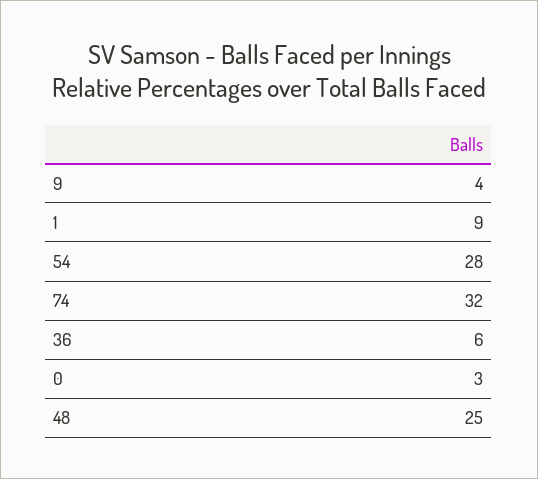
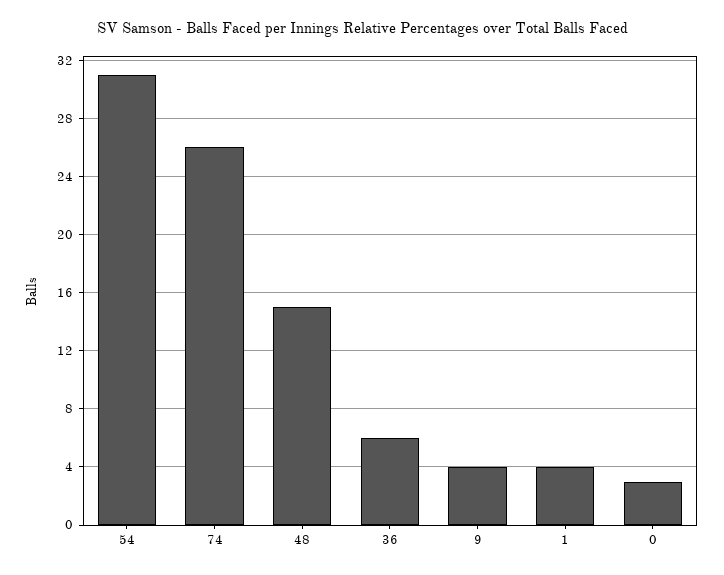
1: 9 -> 4
54: 28 -> 31
74: 32 -> 26
48: 25 -> 15

